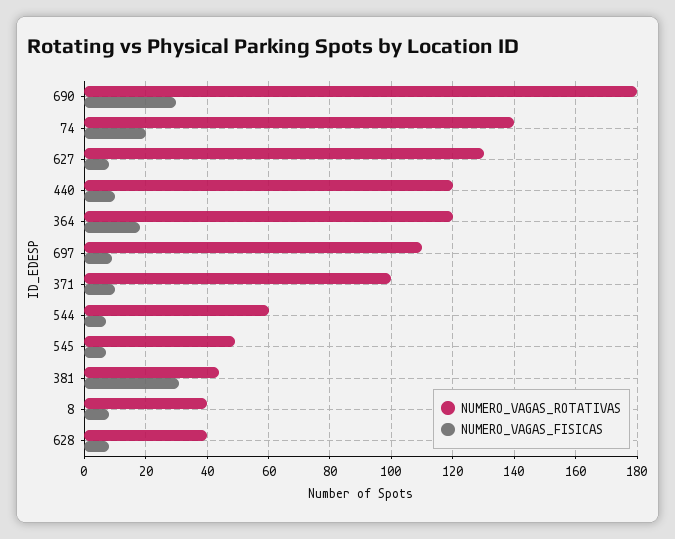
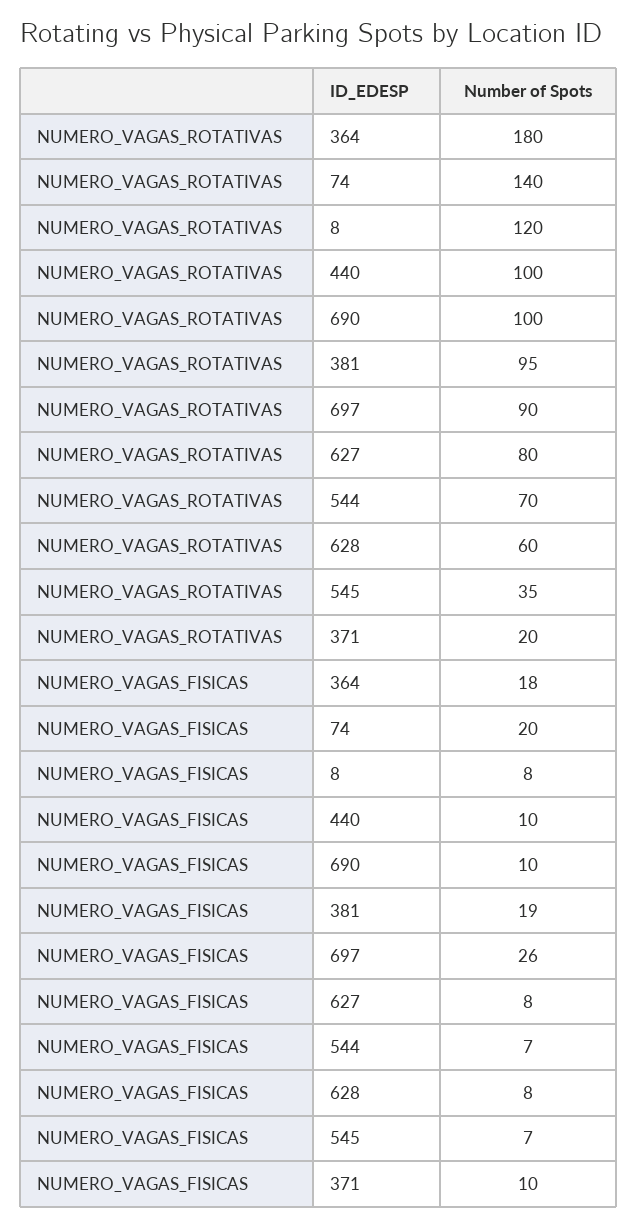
NUMERO_VAGAS_ROTATIVAS, 690: 180 -> 100
NUMERO_VAGAS_FISICAS, 690: 30 -> 10
NUMERO_VAGAS_ROTATIVAS, 627: 130 -> 80
NUMERO_VAGAS_ROTATIVAS, 440: 120 -> 100
NUMERO_VAGAS_ROTATIVAS, 364: 120 -> 180
NUMERO_VAGAS_ROTATIVAS, 697: 110 -> 90
NUMERO_VAGAS_FISICAS, 697: 10 -> 26
NUMERO_VAGAS_ROTATIVAS, 371: 100 -> 20
NUMERO_VAGAS_ROTATIVAS, 544: 60 -> 70
NUMERO_VAGAS_ROTATIVAS, 545: 50 -> 35
NUMERO_VAGAS_ROTATIVAS, 381: 45 -> 95
NUMERO_VAGAS_FISICAS, 381: 30 -> 19
NUMERO_VAGAS_ROTATIVAS, 8: 40 -> 120
NUMERO_VAGAS_ROTATIVAS, 628: 40 -> 60

